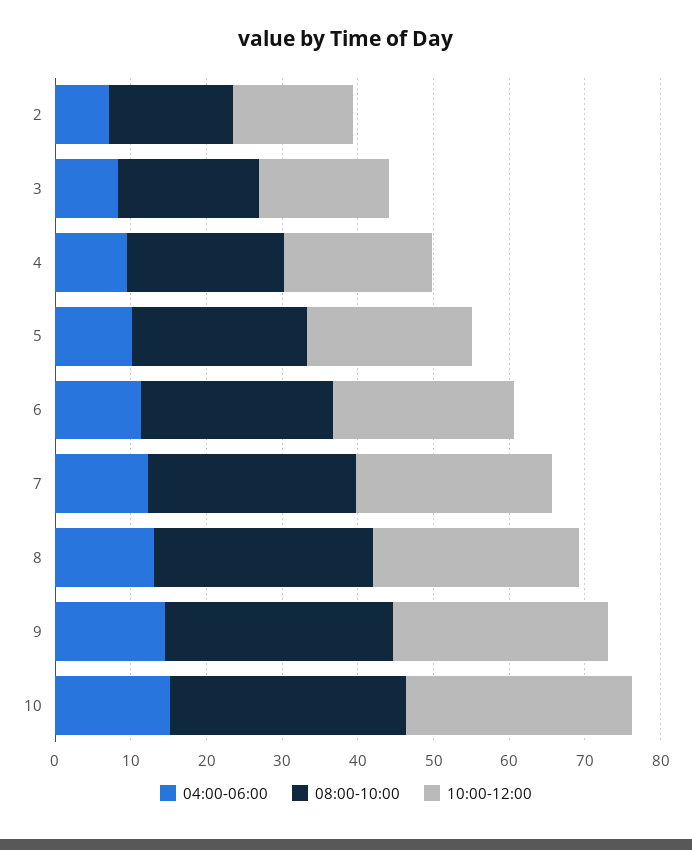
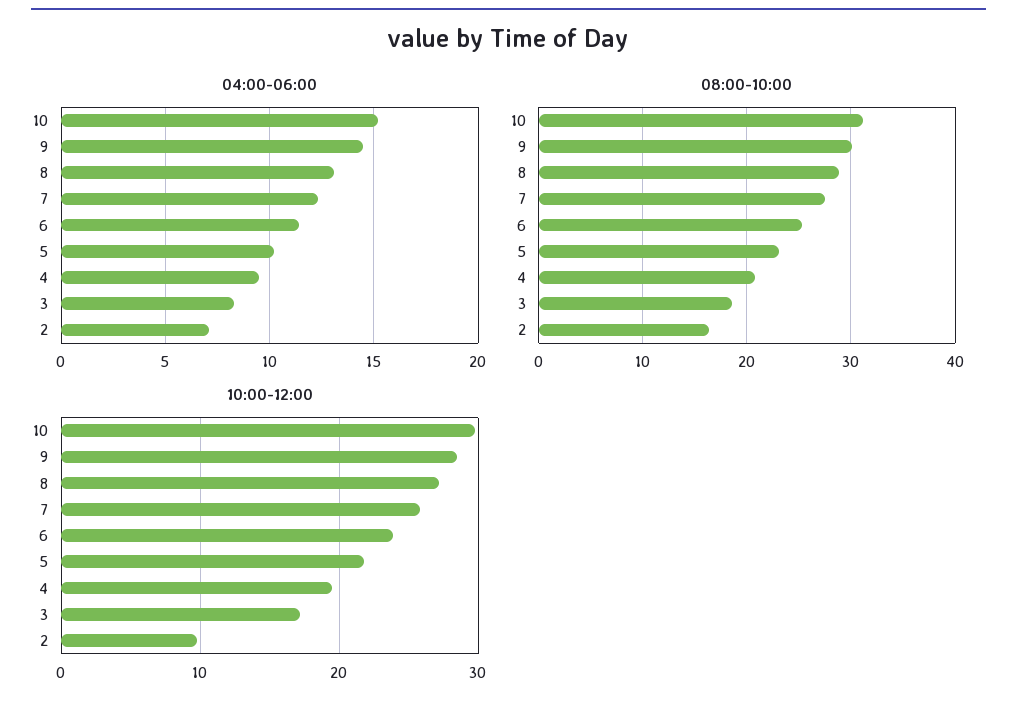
10:00-12:00, 2: 16 -> 10

